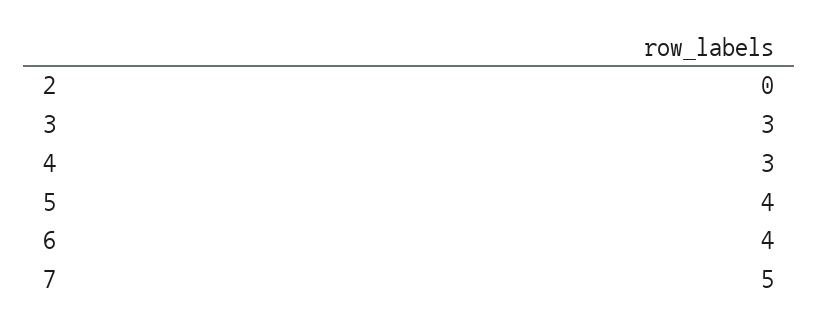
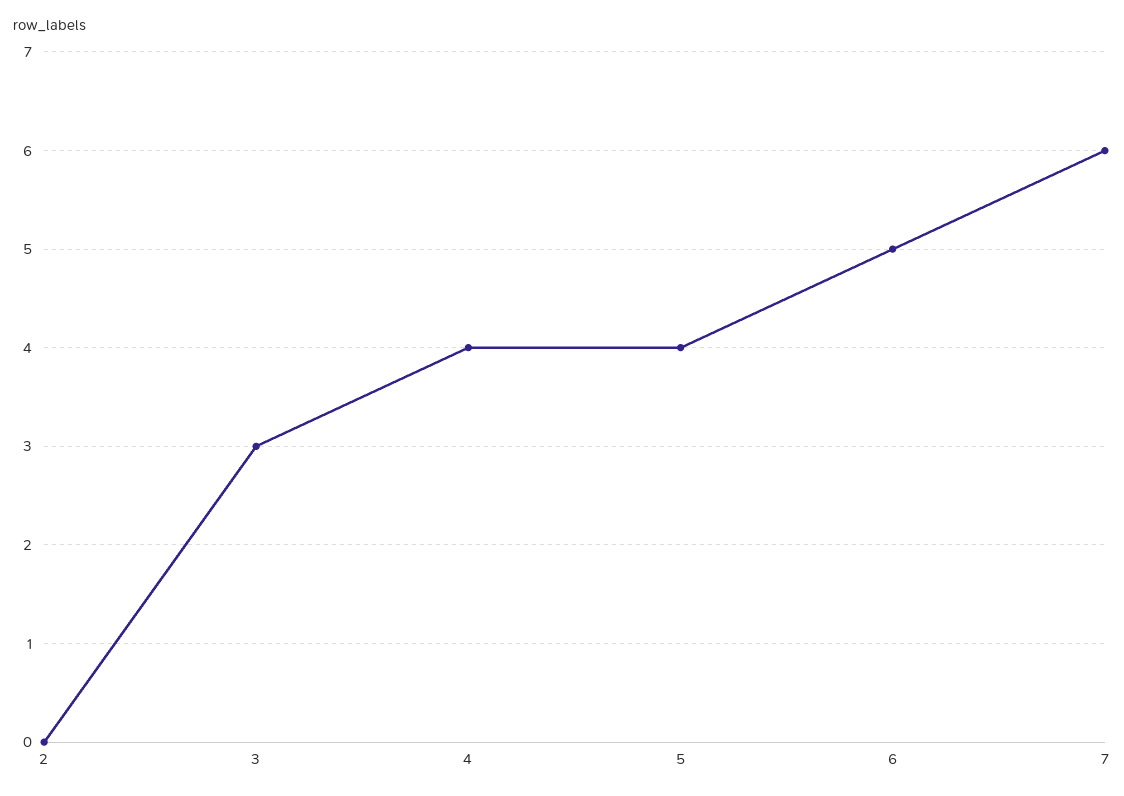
4: 3 -> 4
6: 4 -> 5
7: 5 -> 6

